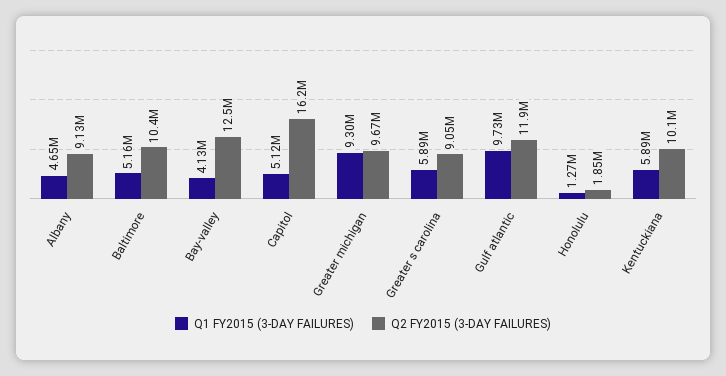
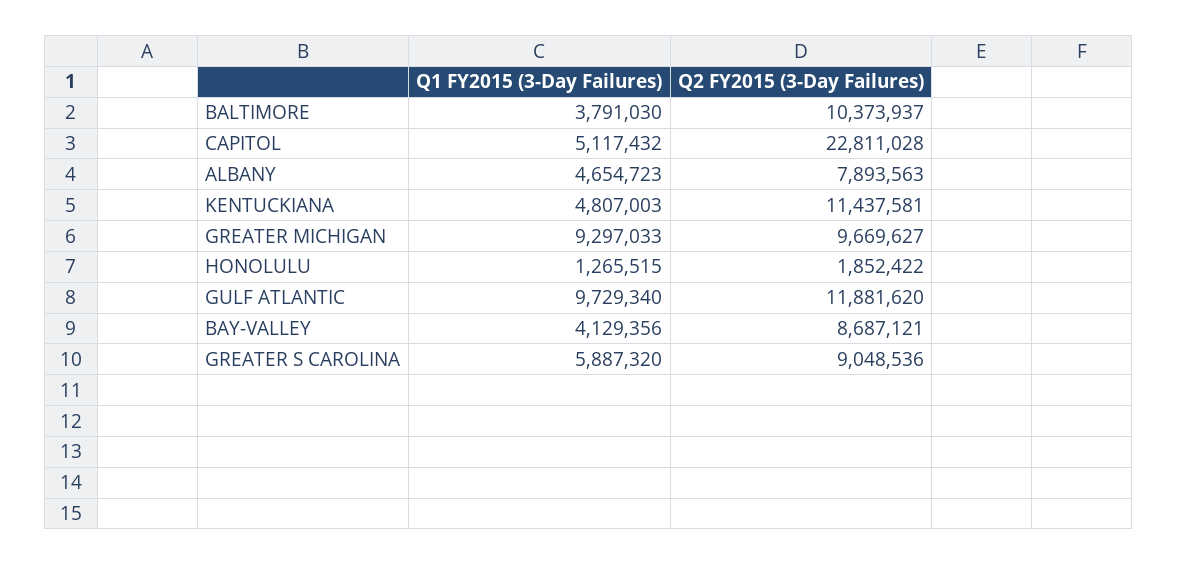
Q2 FY2015 (3-DAY FAILURES), Albany: 9130000 -> 7893563
Q1 FY2015 (3-DAY FAILURES), Baltimore: 5160000 -> 3791030
Q2 FY2015 (3-DAY FAILURES), Bay-valley: 12500000 -> 8687121
Q2 FY2015 (3-DAY FAILURES), Capitol: 16200000 -> 22811028
Q1 FY2015 (3-DAY FAILURES), Kentuckiana: 5890000 -> 4807003
Q2 FY2015 (3-DAY FAILURES), Kentuckiana: 10100000 -> 11437581

